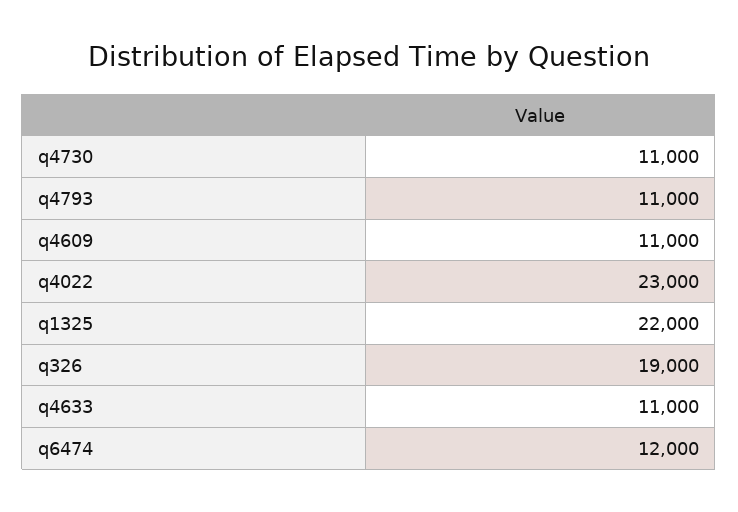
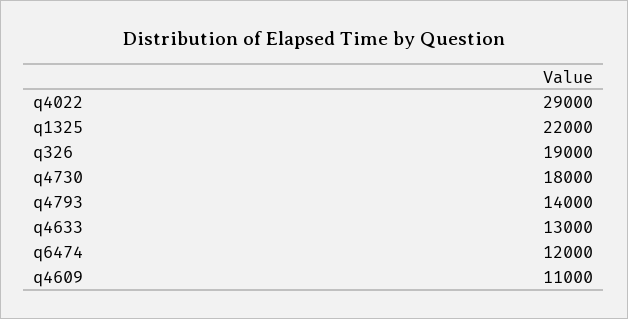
q4730: 11000 -> 18000
q4793: 11000 -> 14000
q4022: 23000 -> 29000
q4633: 11000 -> 13000

